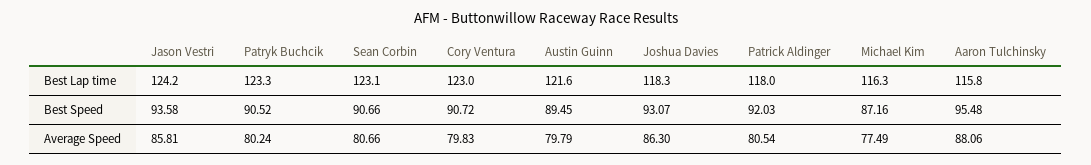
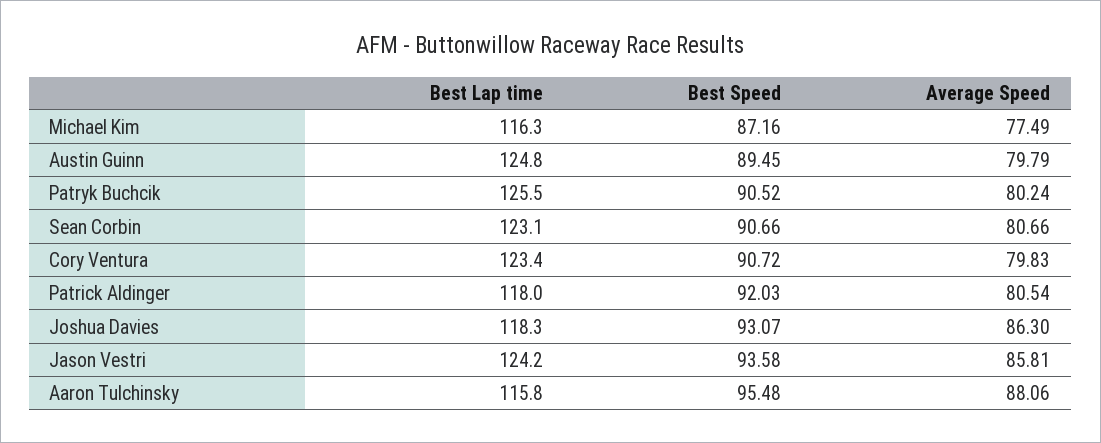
Patryk Buchcik, Best Lap time: 123.3 -> 125.5
Cory Ventura, Best Lap time: 123 -> 123.4
Austin Guinn, Best Lap time: 121.6 -> 124.8

